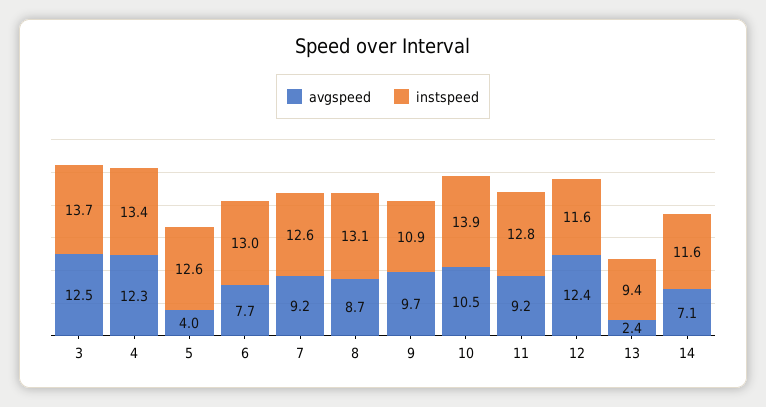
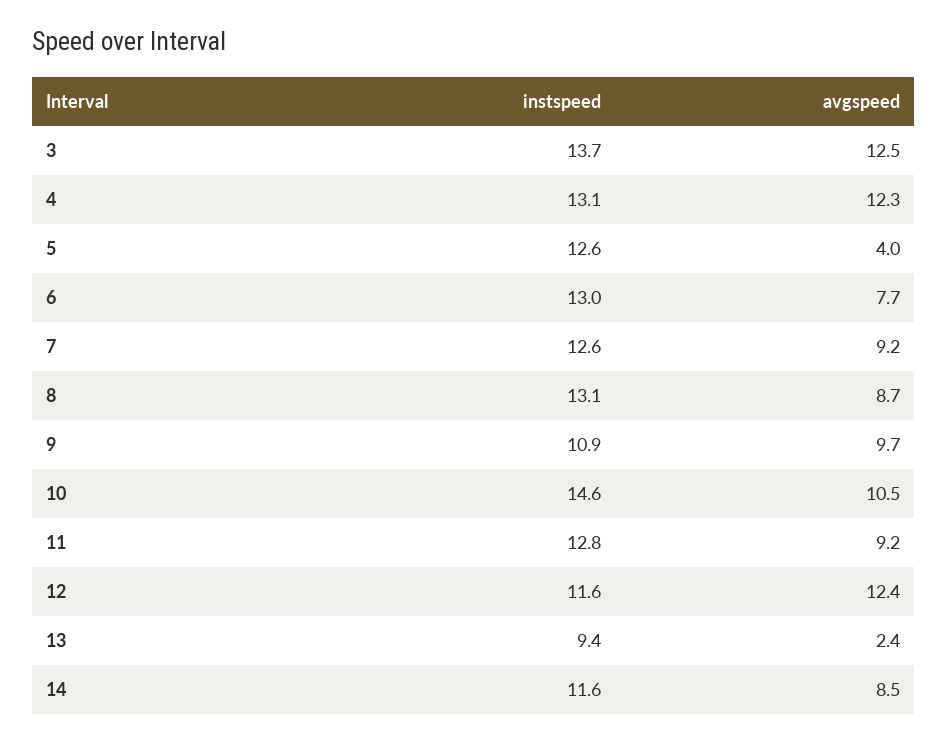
instspeed, 4: 13.4 -> 13.1
instspeed, 10: 13.9 -> 14.6
avgspeed, 14: 7.1 -> 8.5

